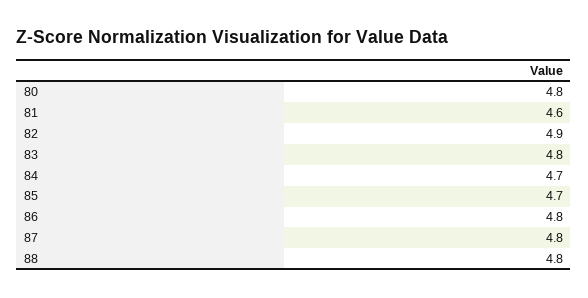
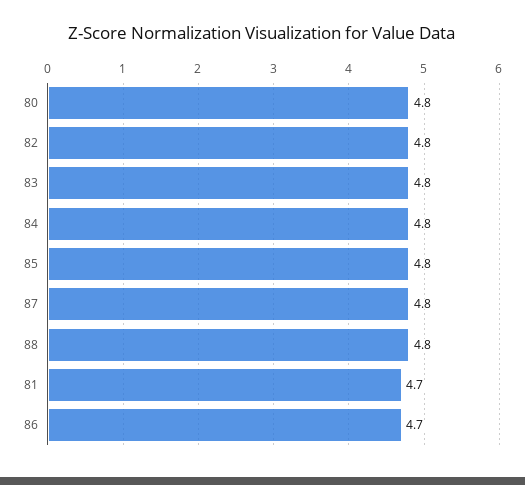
81: 4.6 -> 4.7
82: 4.9 -> 4.8
84: 4.7 -> 4.8
85: 4.7 -> 4.8
86: 4.8 -> 4.7

